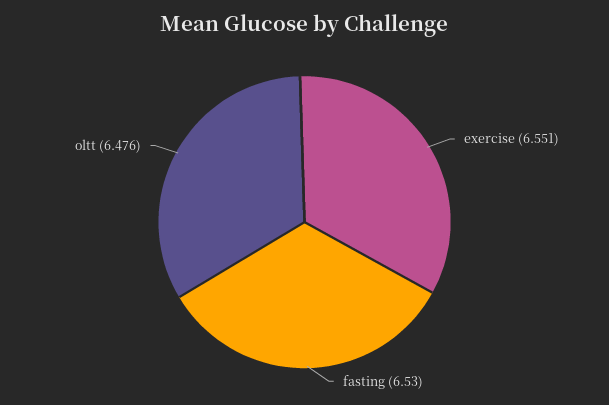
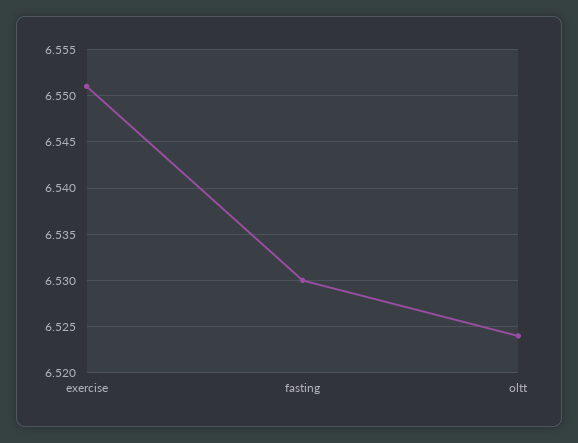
oltt: 6.476 -> 6.524

